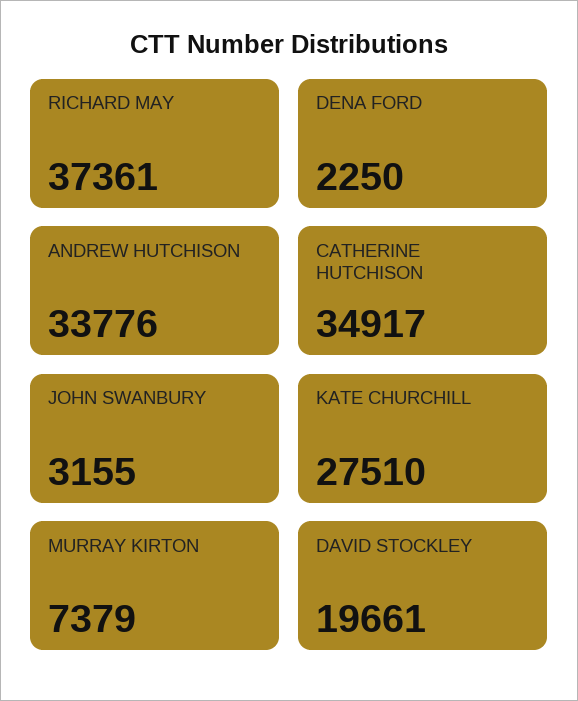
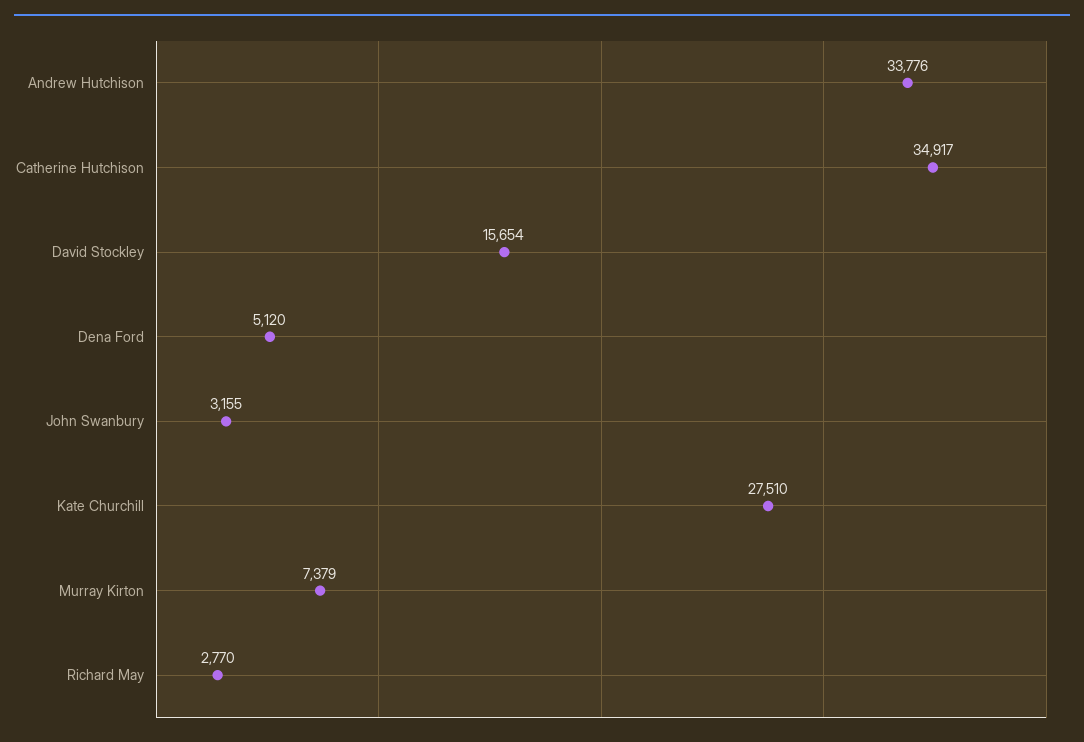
RICHARD MAY: 37361 -> 2770
DENA FORD: 2250 -> 5120
DAVID STOCKLEY: 19661 -> 15654

